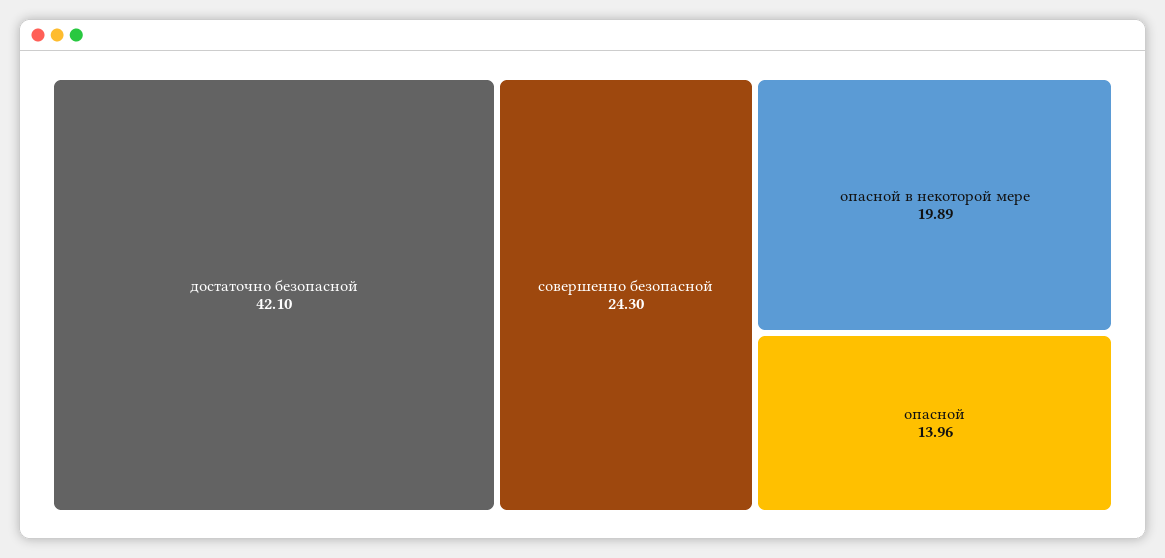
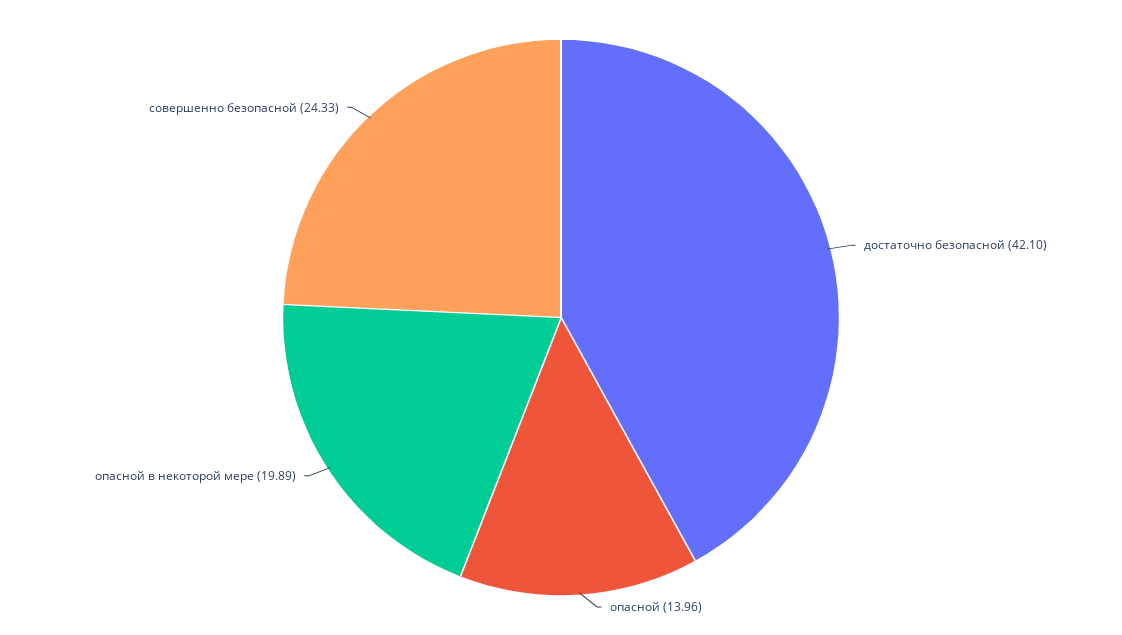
совершенно безопасной: 24.3 -> 24.33

